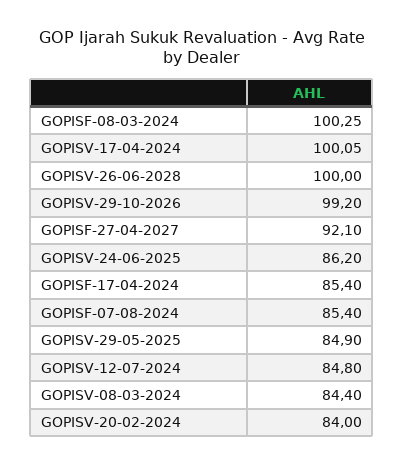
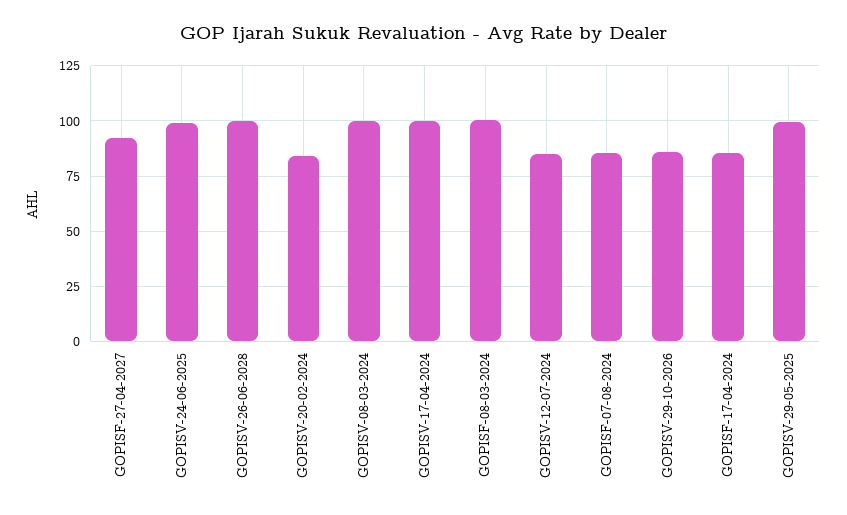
GOPISV-29-10-2026: 99.2 -> 85
GOPISV-24-06-2025: 86.2 -> 100
GOPISV-29-05-2025: 84.9 -> 100
GOPISV-08-03-2024: 84.4 -> 100

